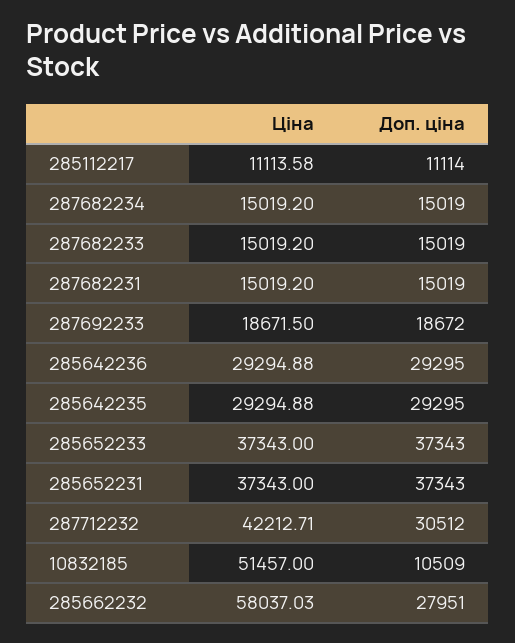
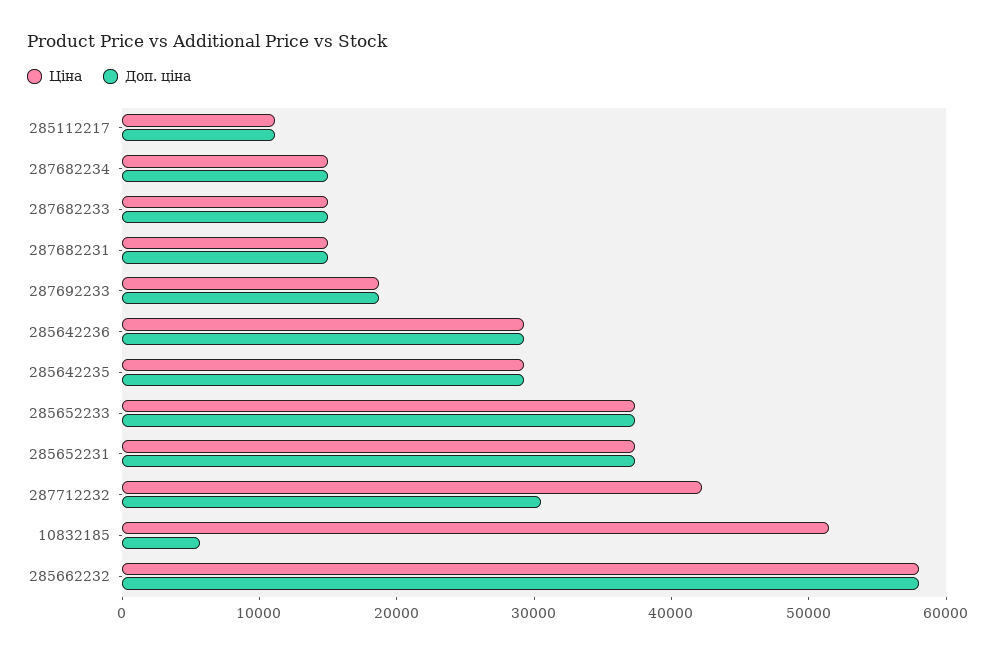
Доп. ціна, 10832185: 10509 -> 6000
Доп. ціна, 285662232: 27951 -> 58000

